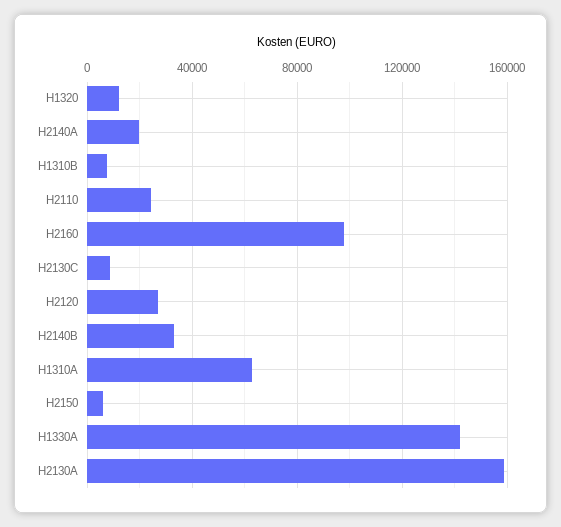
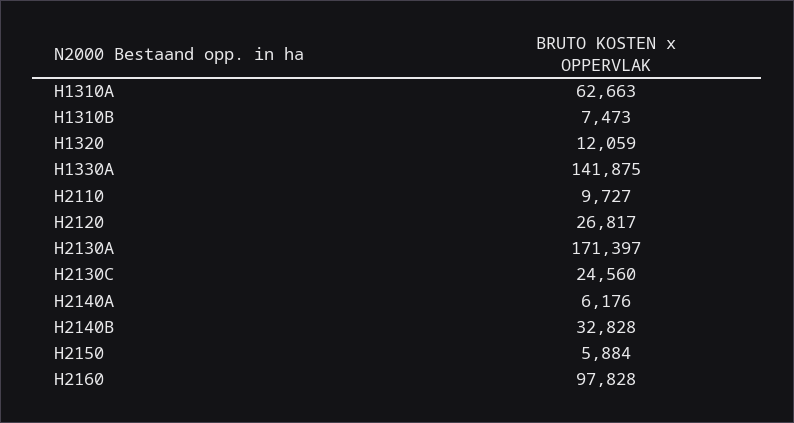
H2140A: 20000 -> 6176
H2110: 25000 -> 9727
H2130C: 10000 -> 24560
H2130A: 160000 -> 171397

